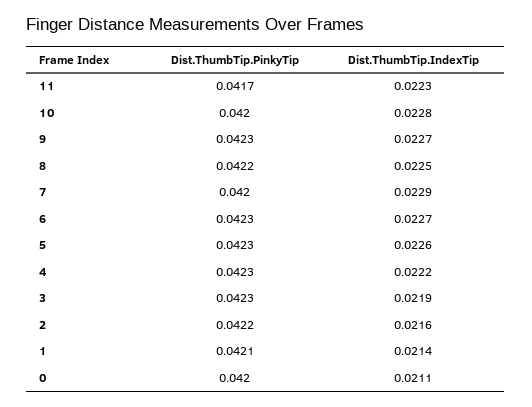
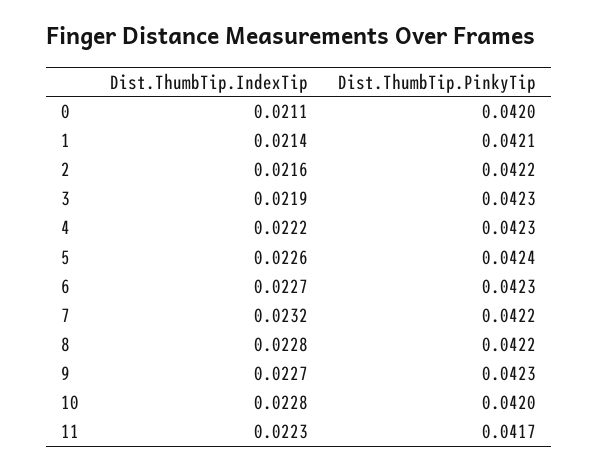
Dist.ThumbTip.IndexTip, 8: 0.0225 -> 0.0228
Dist.ThumbTip.PinkyTip, 7: 0.042 -> 0.0422
Dist.ThumbTip.IndexTip, 7: 0.0229 -> 0.0232
Dist.ThumbTip.PinkyTip, 5: 0.0423 -> 0.0424

